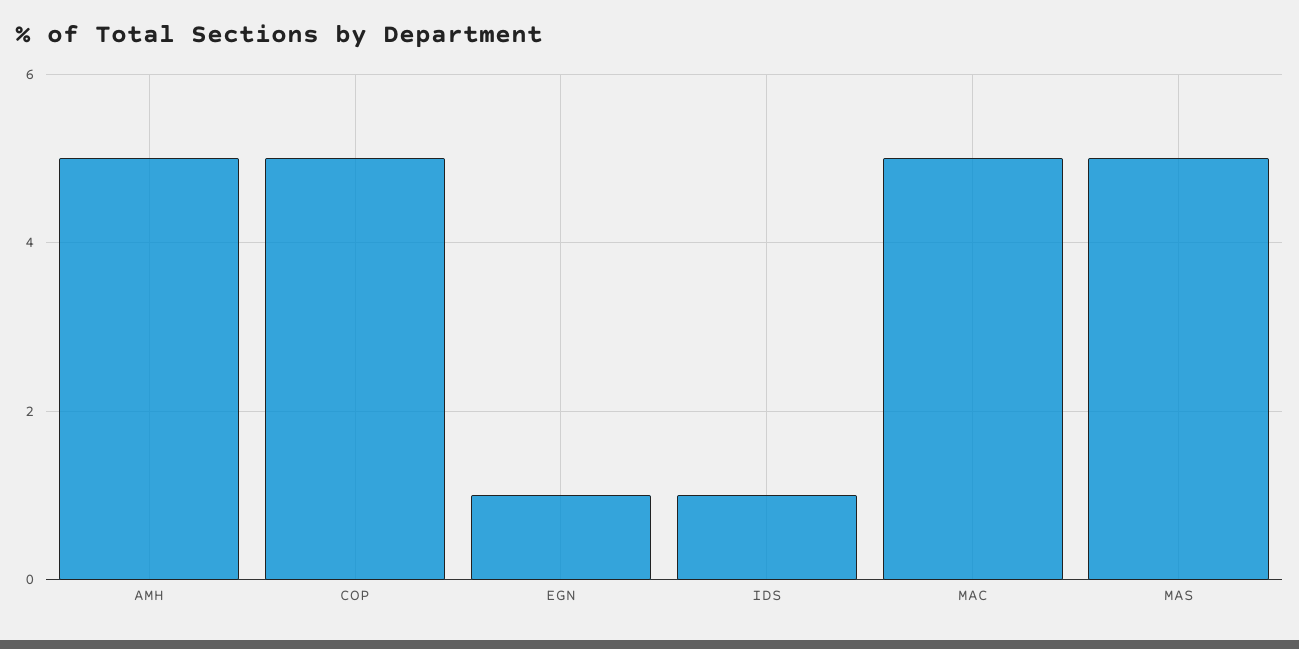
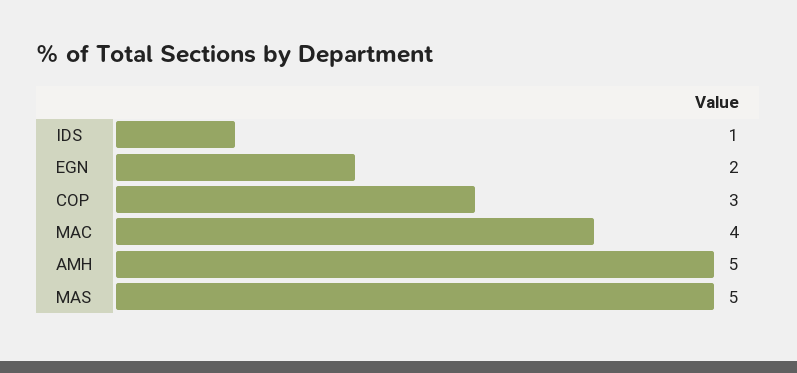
COP: 5 -> 3
EGN: 1 -> 2
MAC: 5 -> 4

